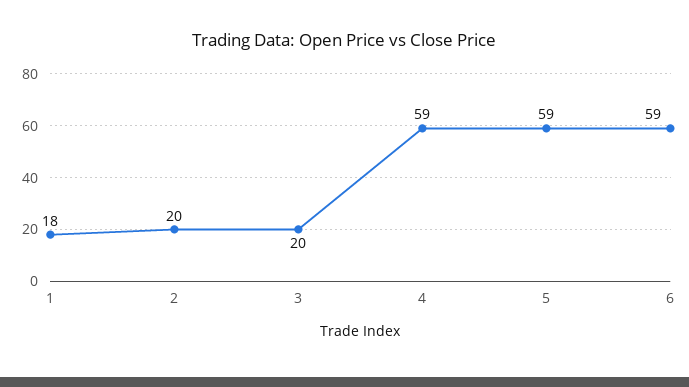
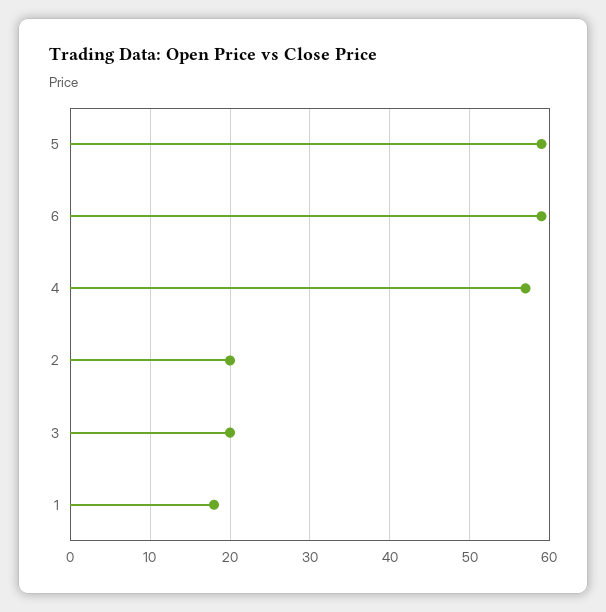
4: 59 -> 57

